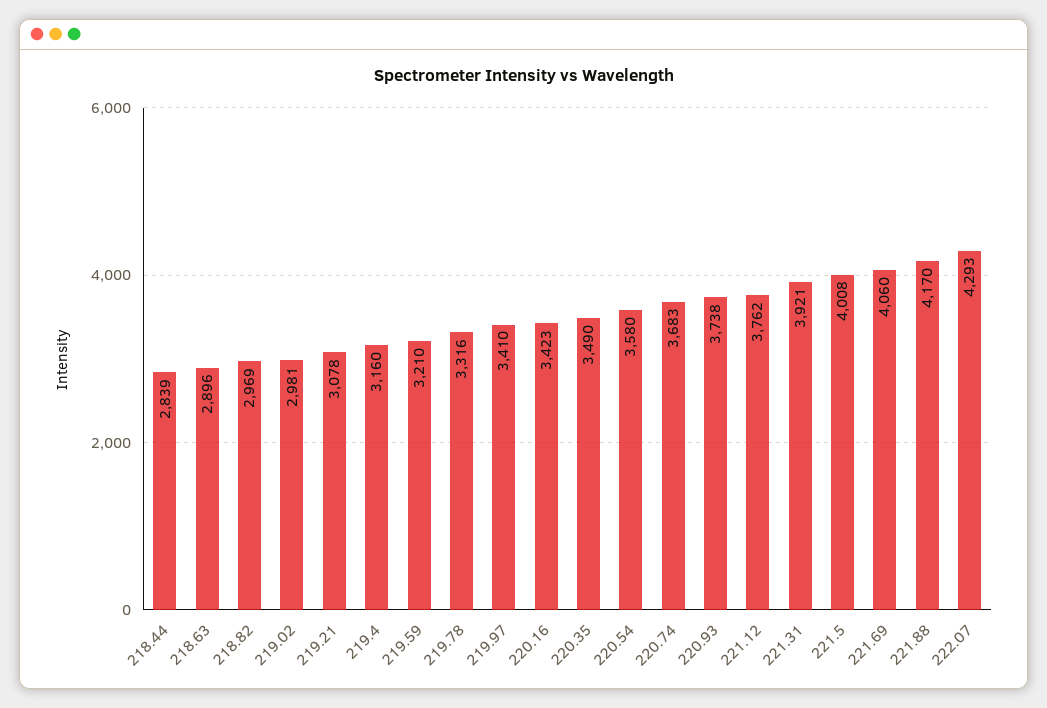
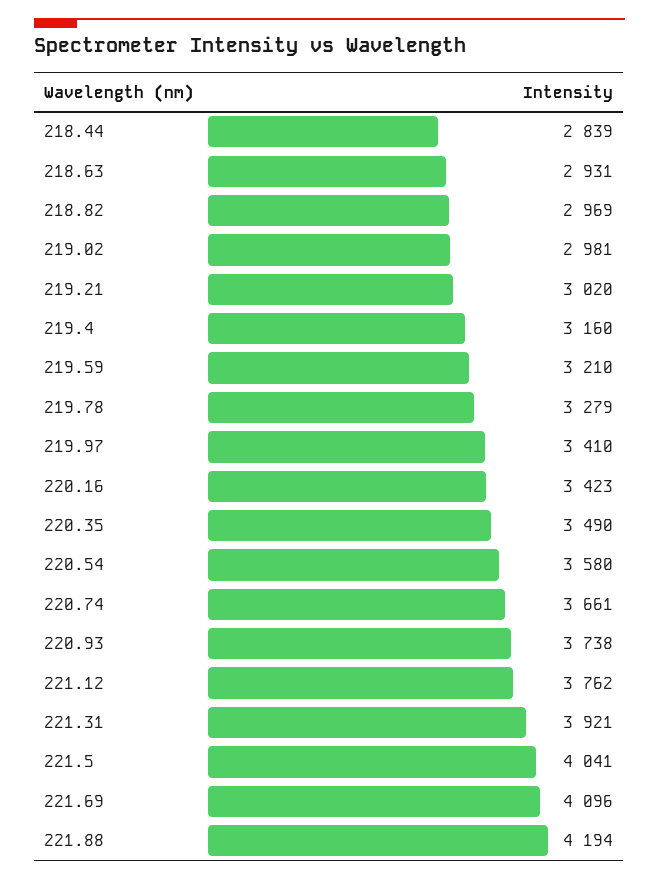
218.63: 2896 -> 2931
219.21: 3078 -> 3020
219.78: 3316 -> 3279
220.74: 3683 -> 3661
221.5: 4008 -> 4041
221.69: 4060 -> 4096
221.88: 4170 -> 4194
222.07: 4293 -> none

